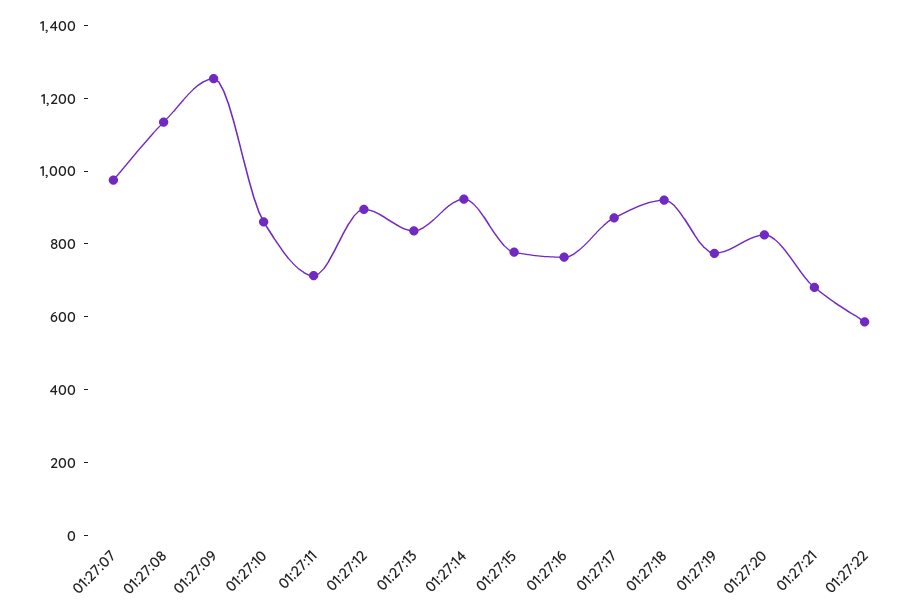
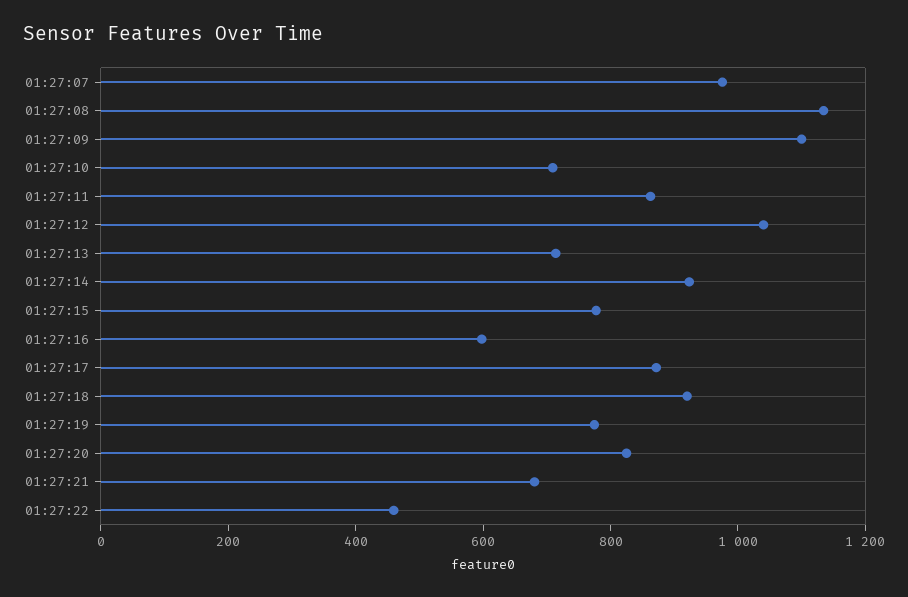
01:27:09: 1250 -> 1100
01:27:10: 850 -> 700
01:27:11: 700 -> 850
01:27:12: 900 -> 1050
01:27:13: 850 -> 700
01:27:16: 750 -> 600
01:27:22: 600 -> 450

